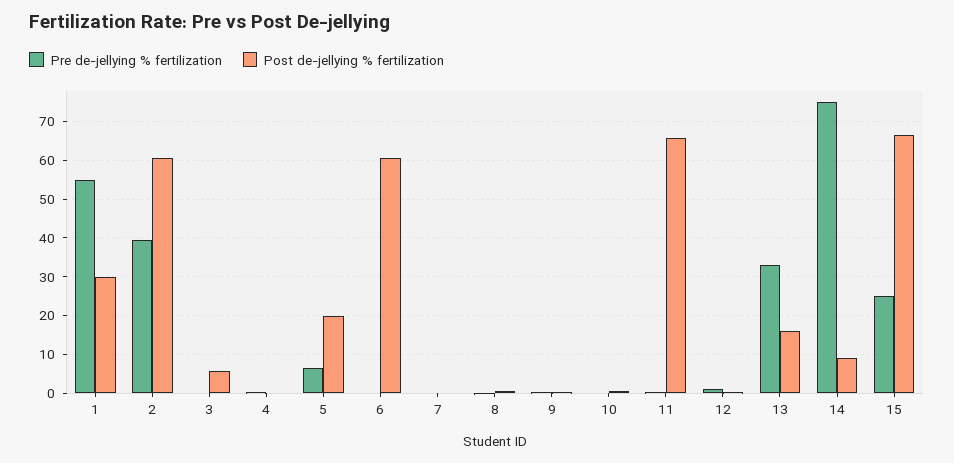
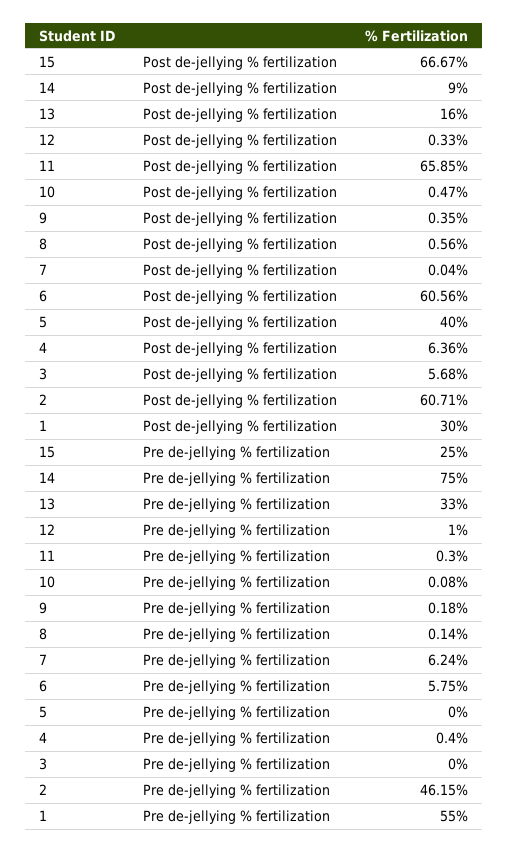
Pre de-jellying % fertilization, 2: 40 -> 46.15
Post de-jellying % fertilization, 4: 0 -> 6.36
Pre de-jellying % fertilization, 5: 6 -> 0
Post de-jellying % fertilization, 5: 20 -> 40
Pre de-jellying % fertilization, 6: 0 -> 5.75
Pre de-jellying % fertilization, 7: 0 -> 6.24

